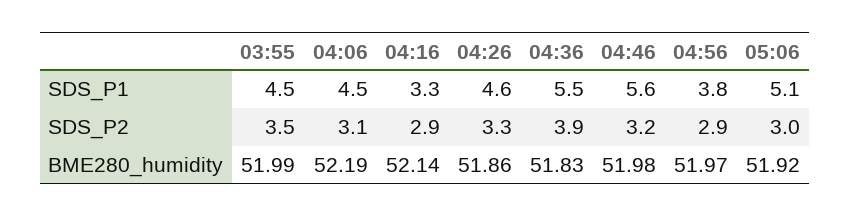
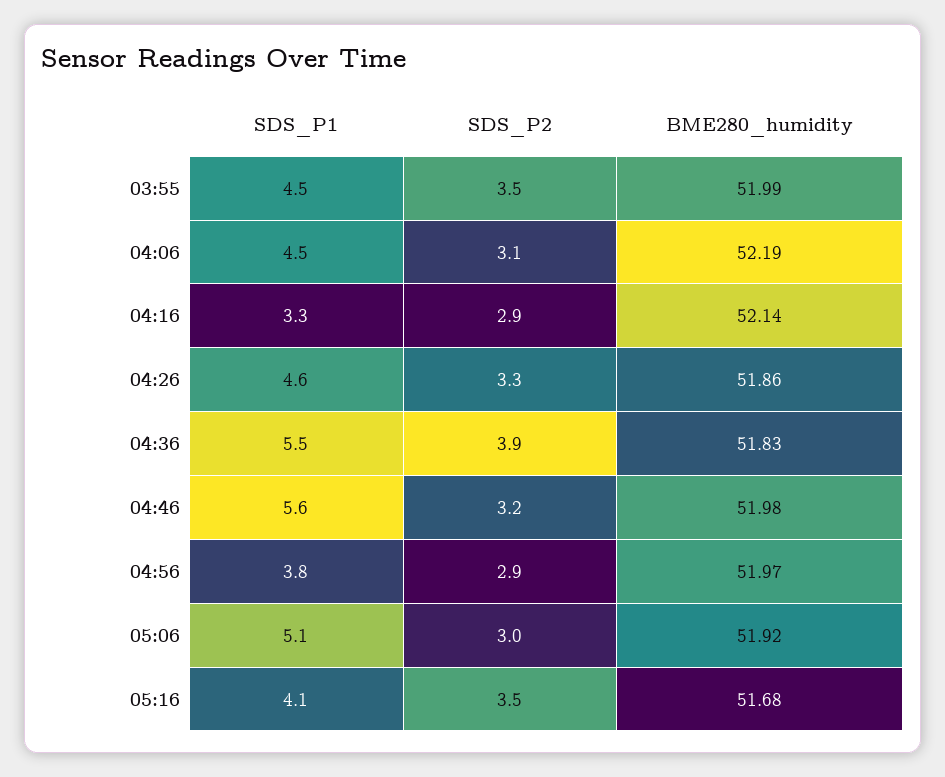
05:16, SDS_P1: none -> 4.1
05:16, SDS_P2: none -> 3.5
05:16, BME280_humidity: none -> 51.68

